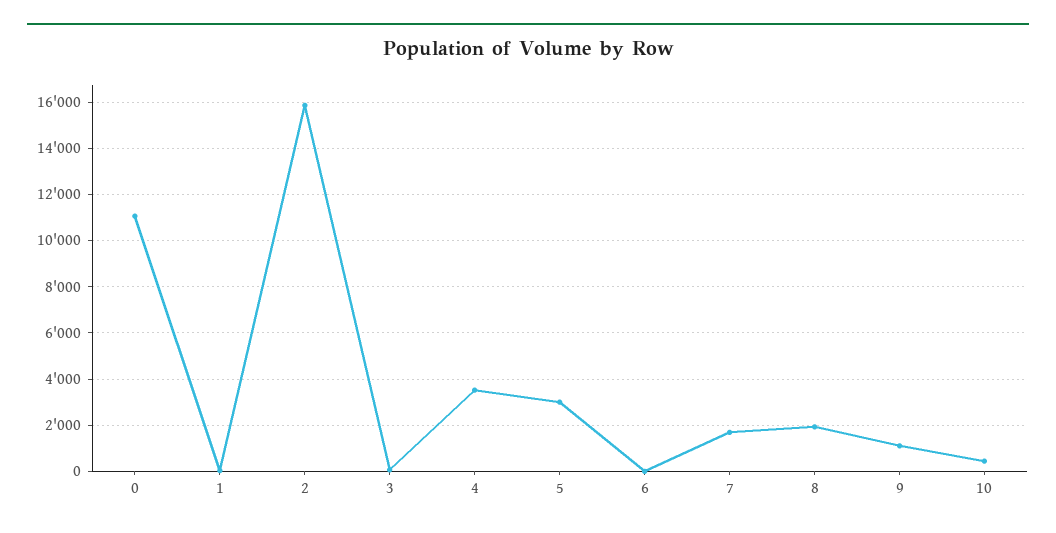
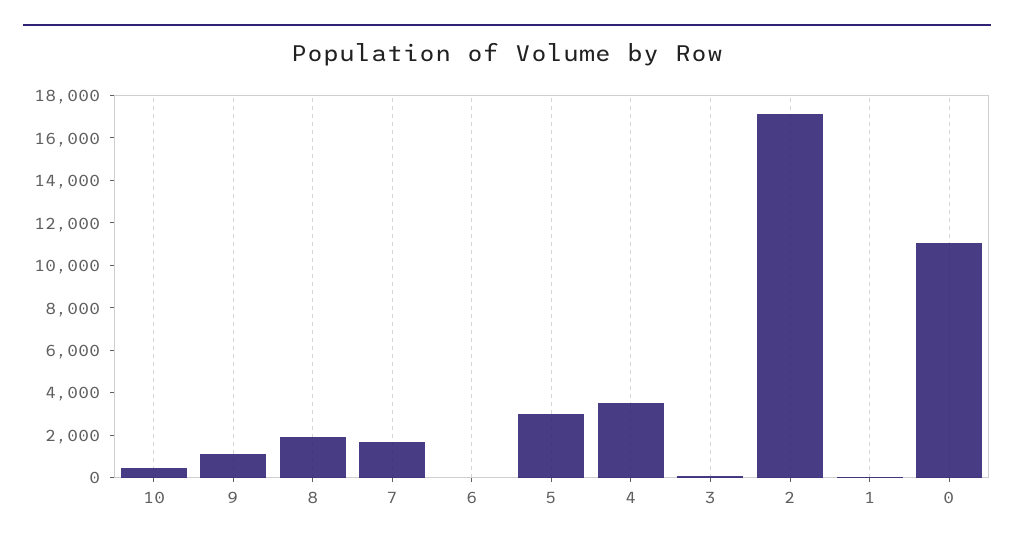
2: 16000 -> 17000

